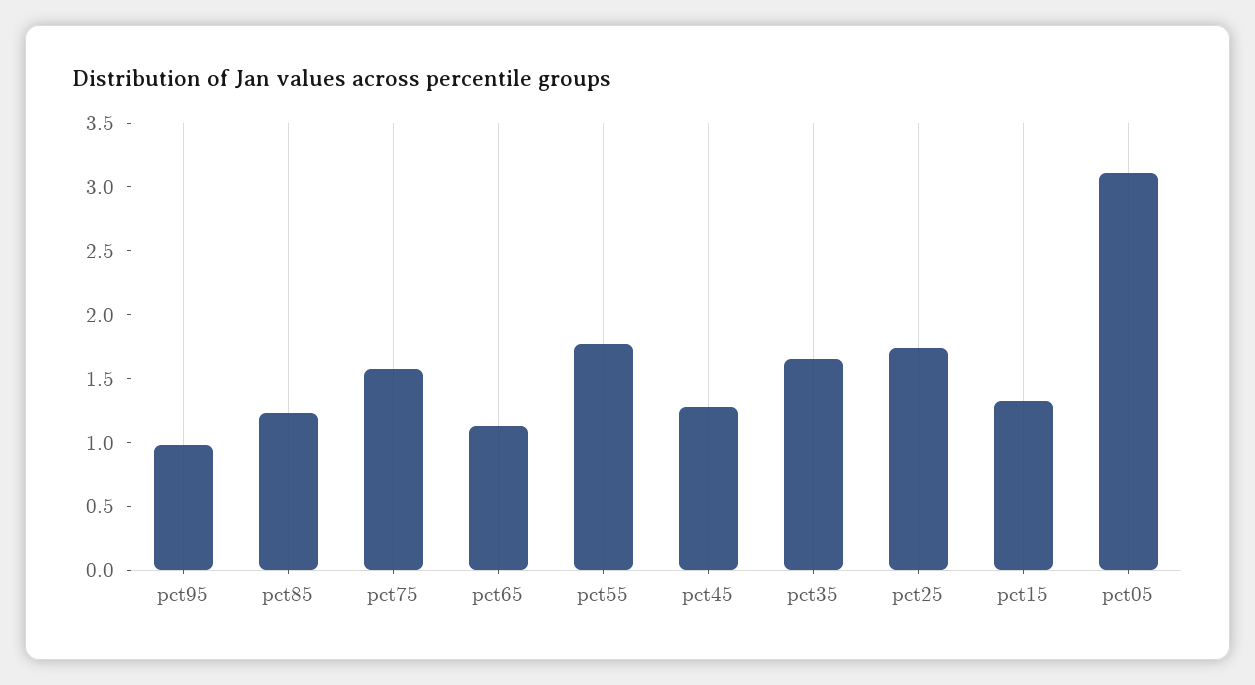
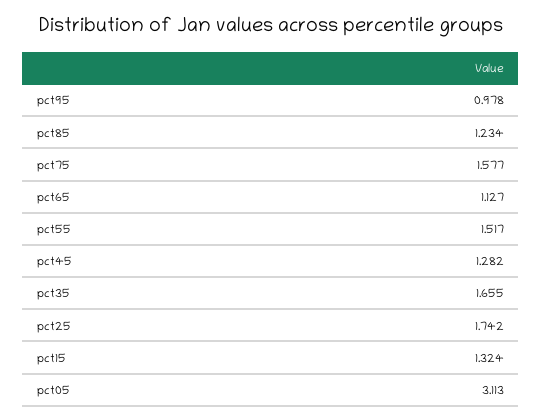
pct55: 1.8 -> 1.517

